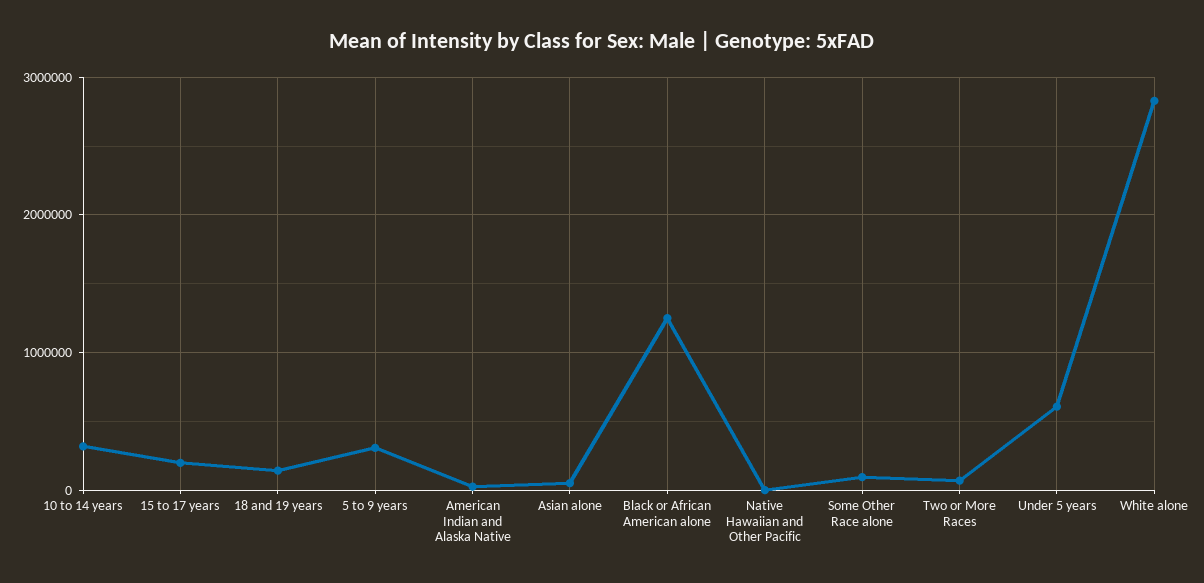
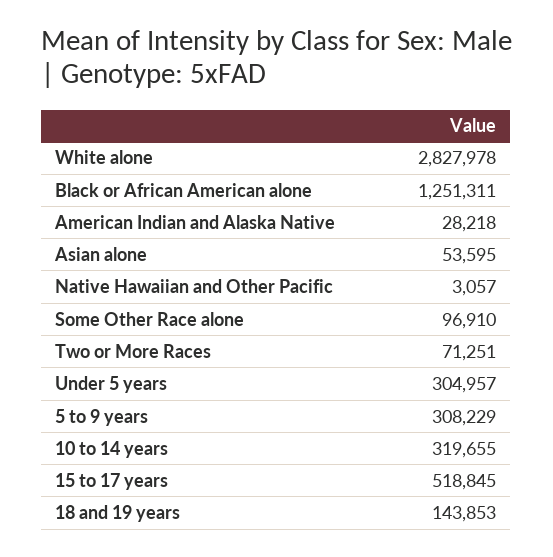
15 to 17 years: 200000 -> 518845
Under 5 years: 600000 -> 304957

